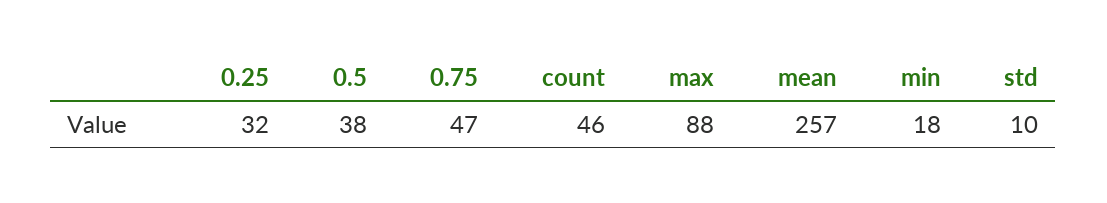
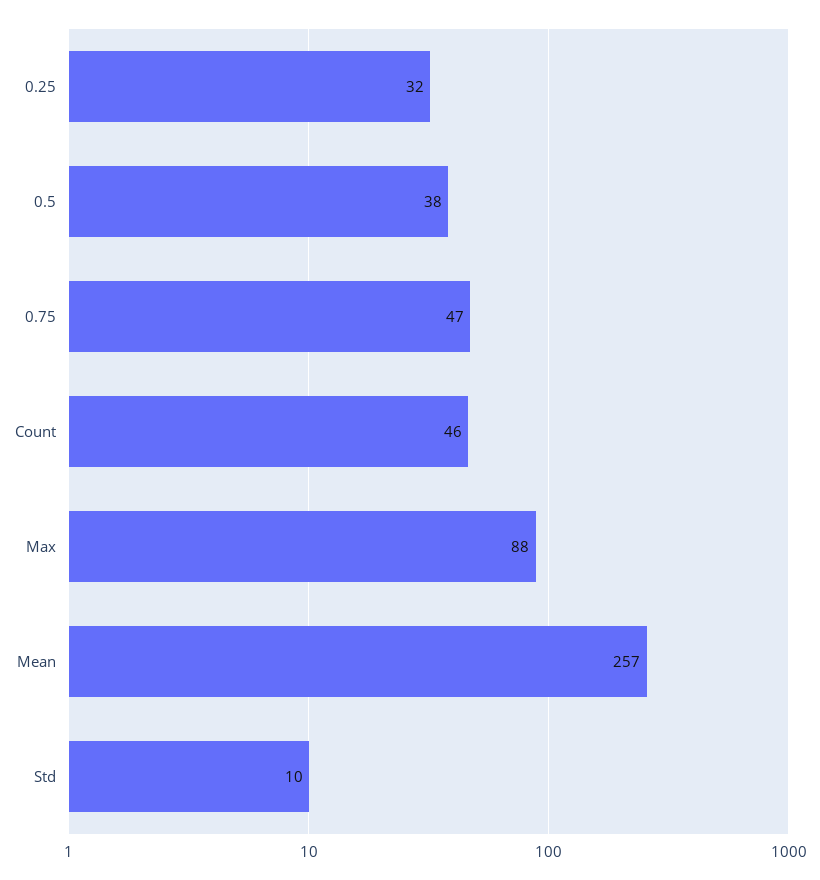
min: 18 -> none

